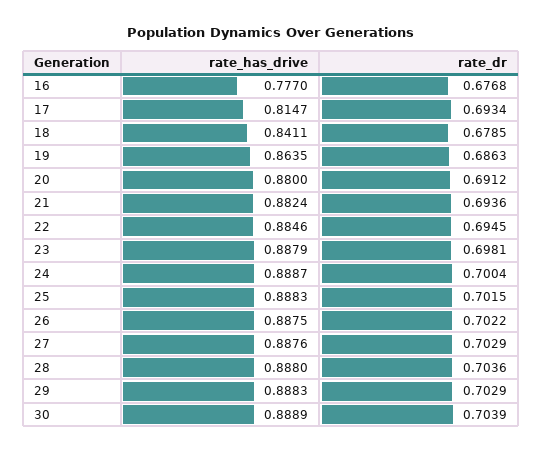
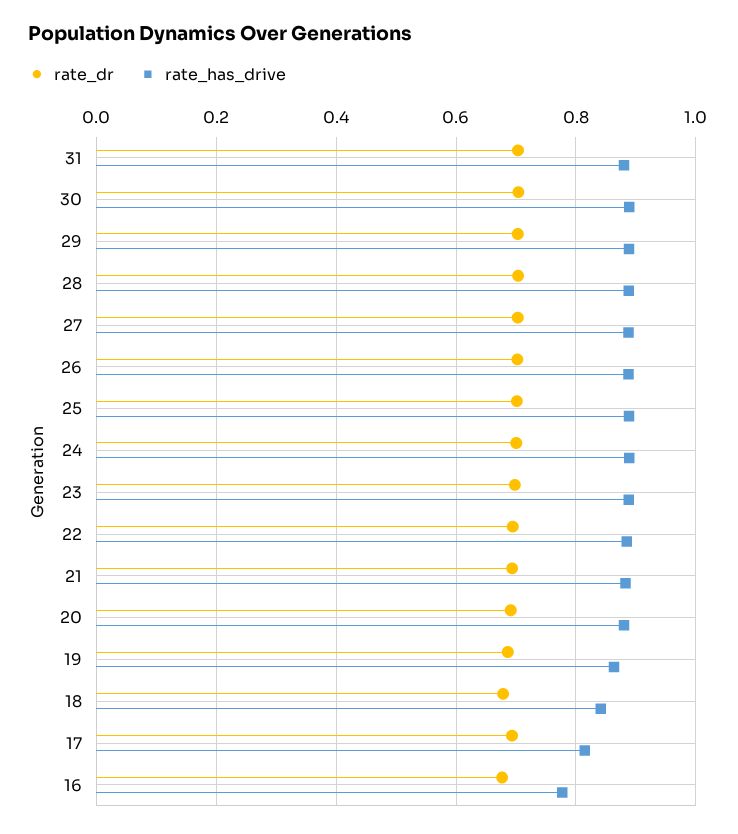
rate_dr, 31: none -> 0.7
rate_has_drive, 31: none -> 0.88

